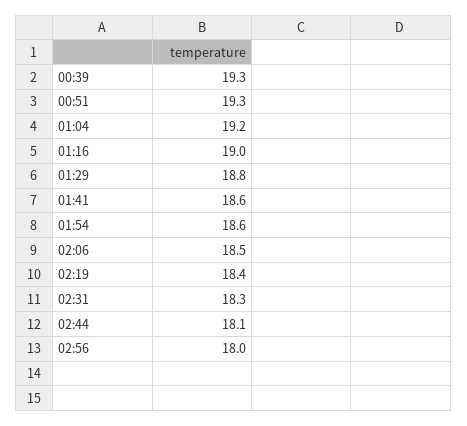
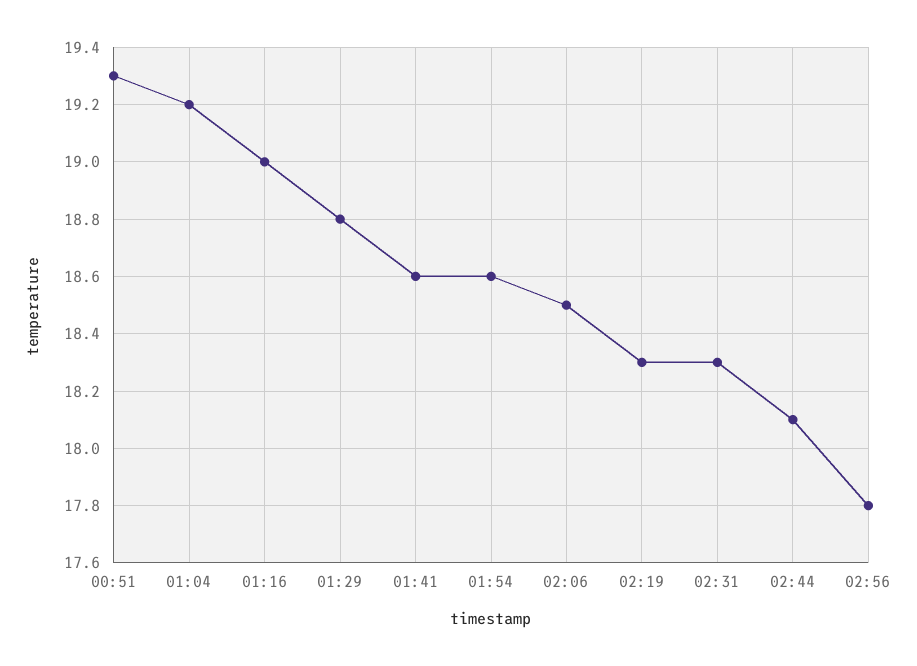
00:39: 19.3 -> none
02:19: 18.4 -> 18.3
02:56: 18 -> 17.8

